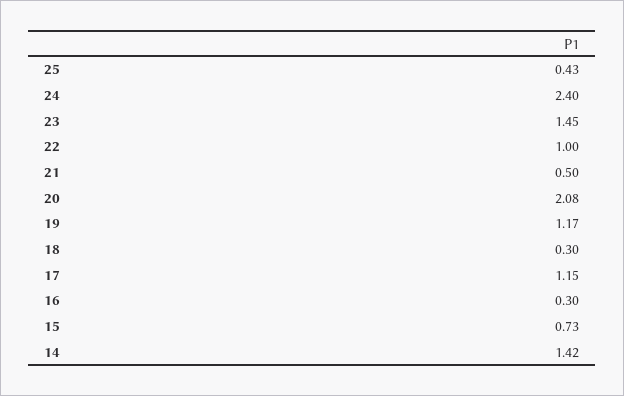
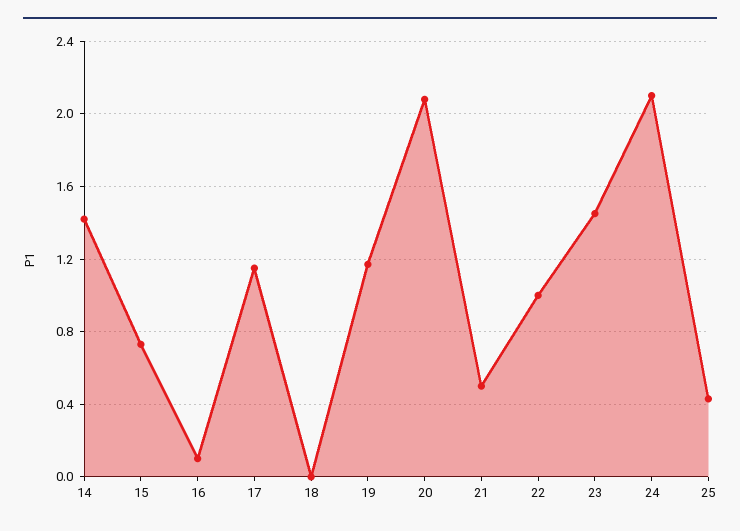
24: 2.4 -> 2.1
18: 0.3 -> 0
16: 0.3 -> 0.1

